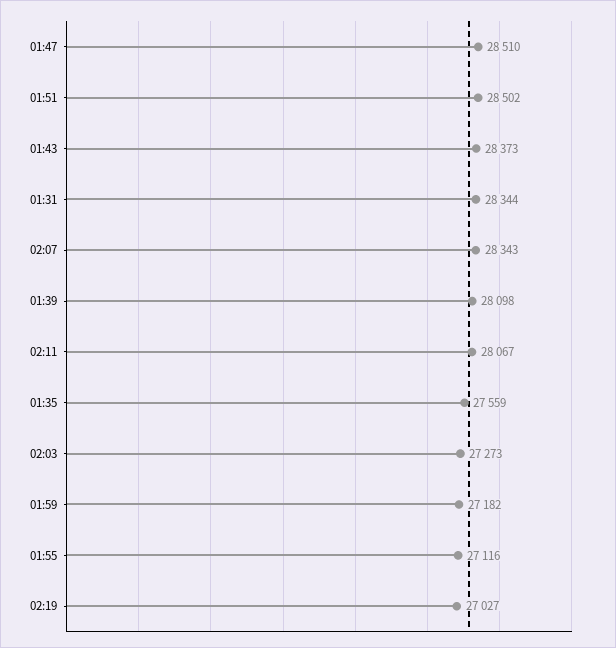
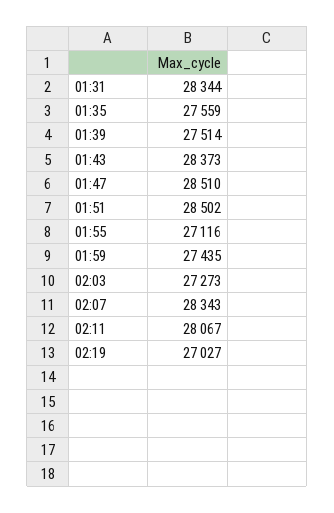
01:39: 28098 -> 27514
01:59: 27182 -> 27435

